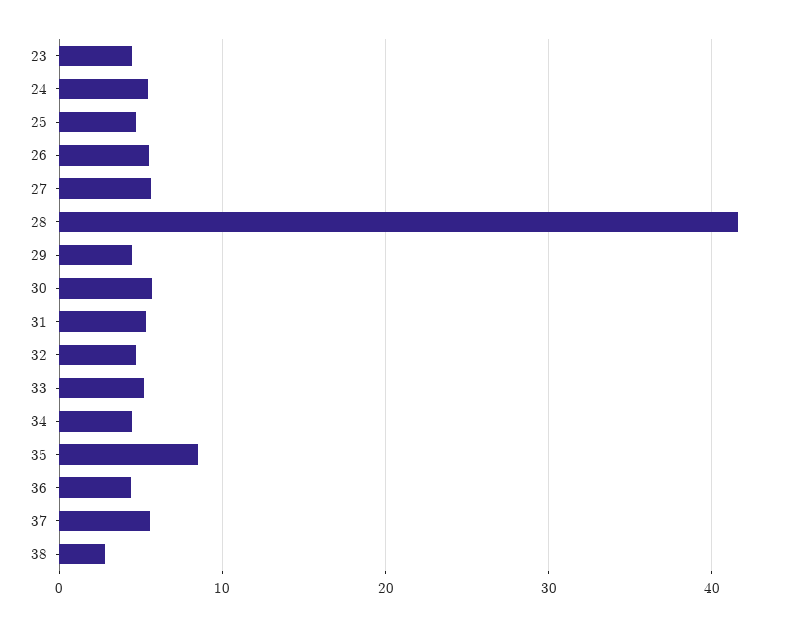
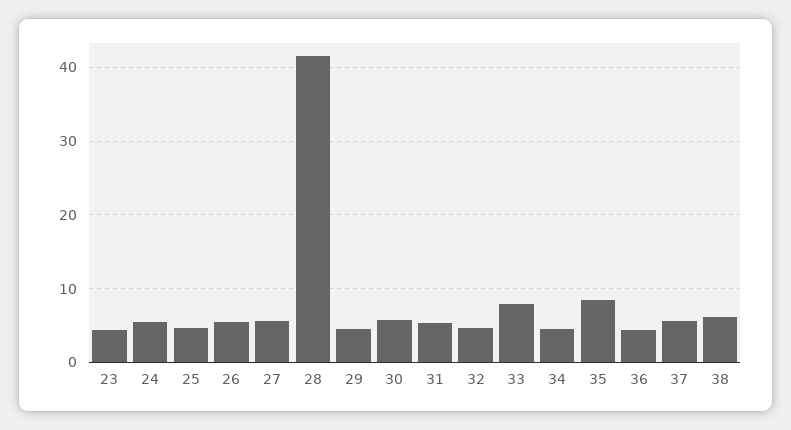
33: 5 -> 8
38: 3 -> 6

